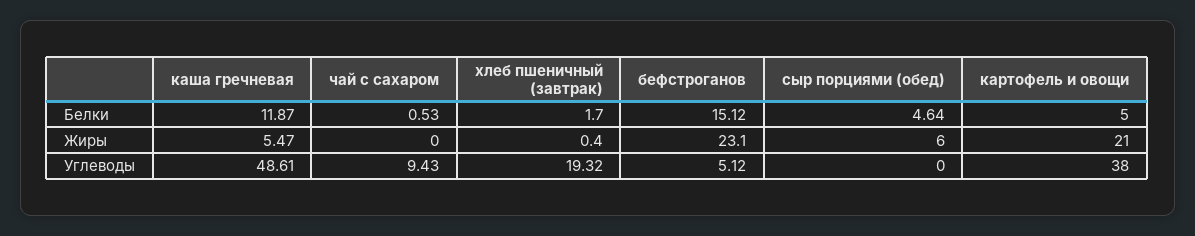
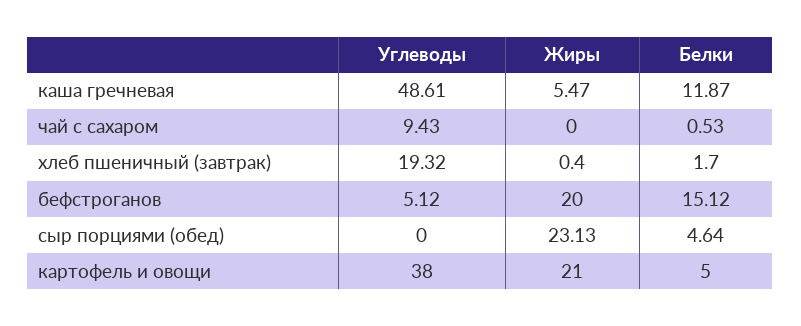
бефстроганов, Жиры: 23.1 -> 20
сыр порциями (обед), Жиры: 6 -> 23.13

